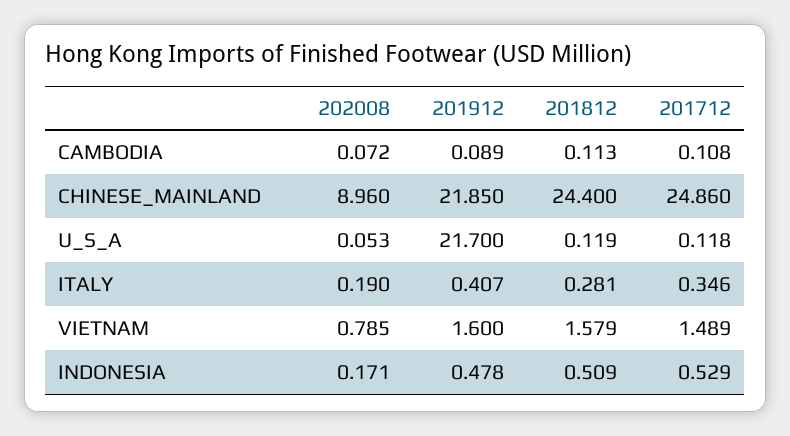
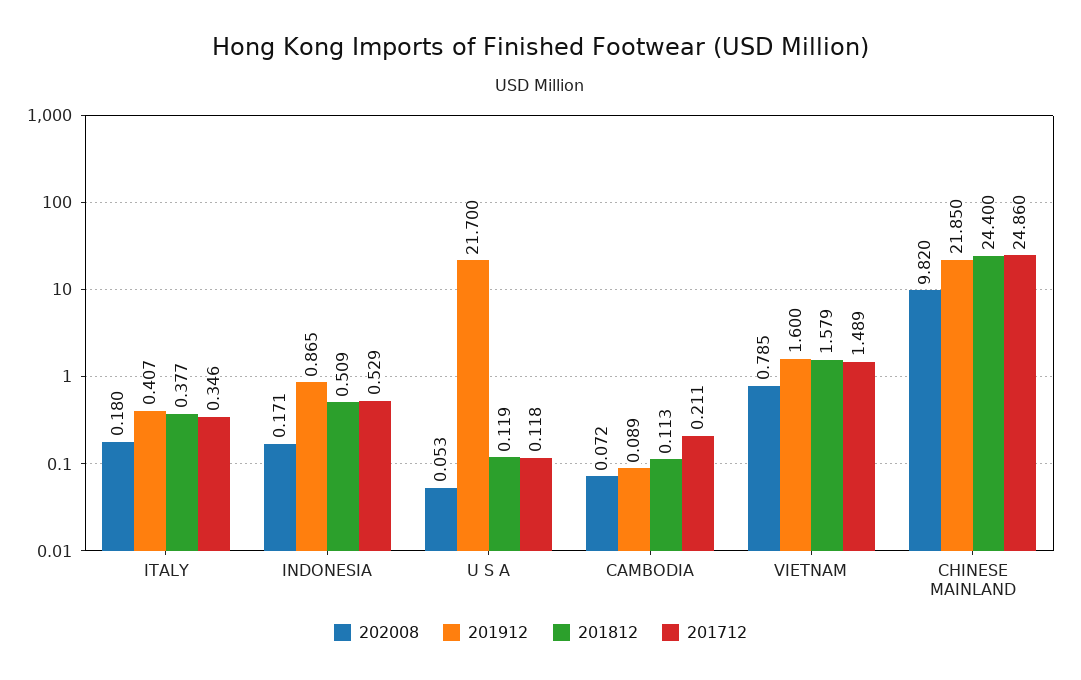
201712, CAMBODIA: 0.108 -> 0.211
202008, CHINESE_MAINLAND: 8.96 -> 9.82
202008, ITALY: 0.19 -> 0.18
201812, ITALY: 0.281 -> 0.377
201912, INDONESIA: 0.478 -> 0.865

